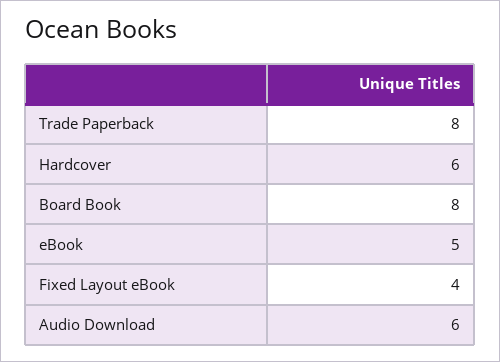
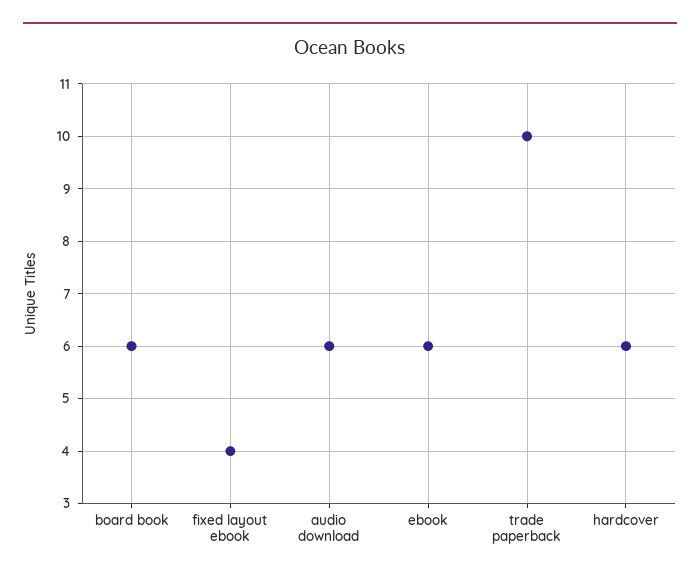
Trade Paperback: 8 -> 10
Board Book: 8 -> 6
eBook: 5 -> 6

